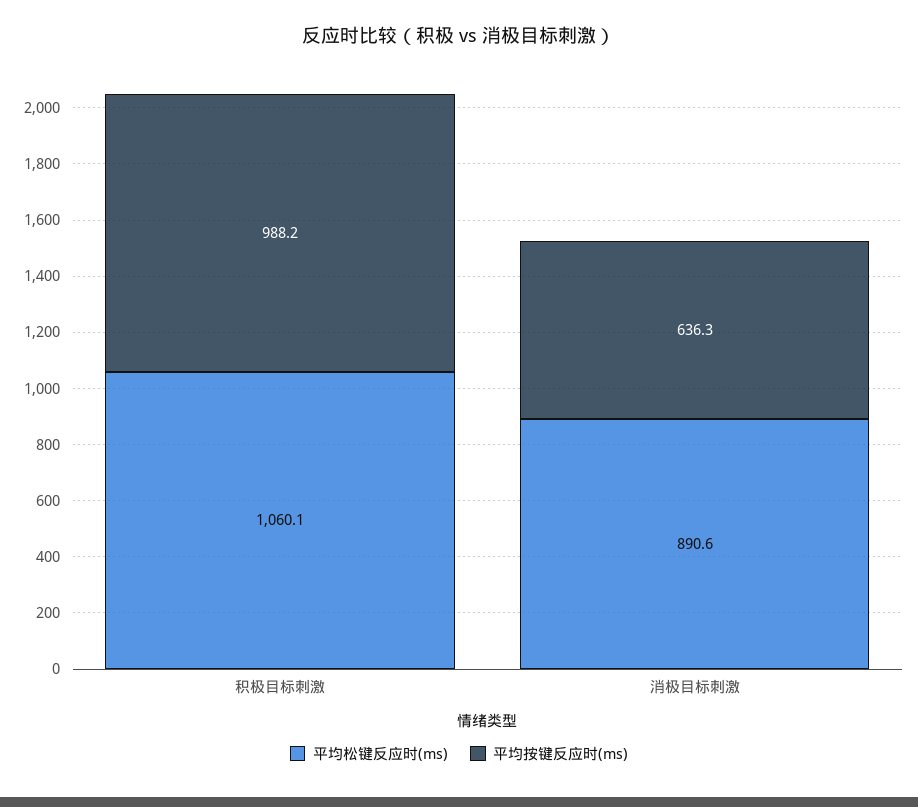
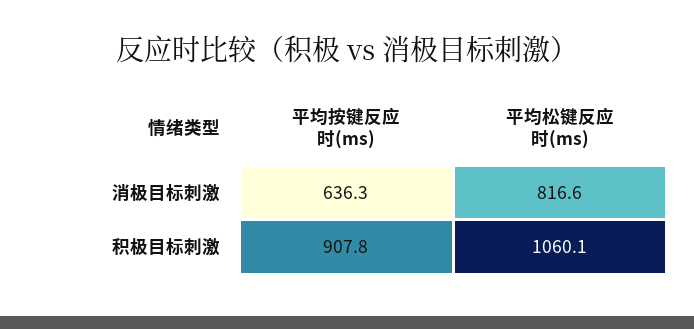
平均按键反应时(ms), 积极目标刺激: 988.2 -> 907.8
平均松键反应时(ms), 消极目标刺激: 890.6 -> 816.6

